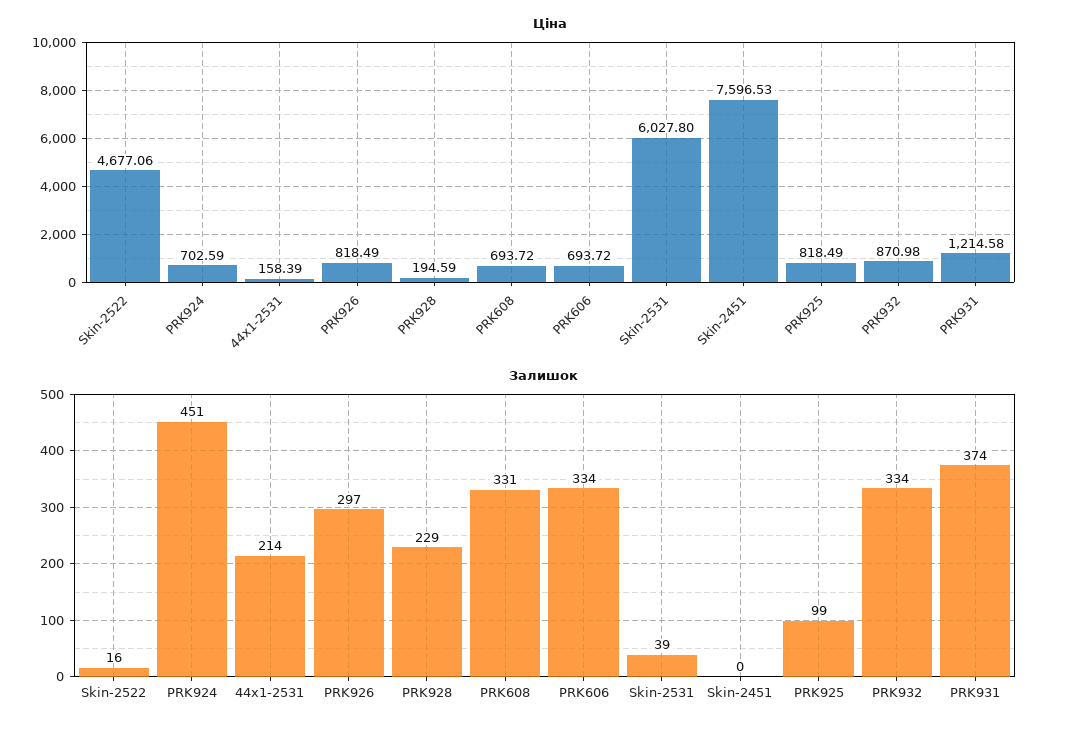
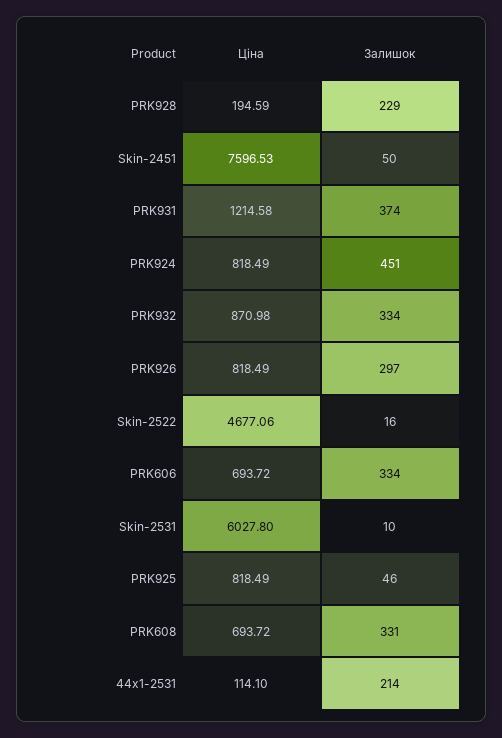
Ціна, PRK924: 702.59 -> 818.49
Ціна, 44x1-2531: 158.39 -> 114.1
Залишок, Skin-2531: 39 -> 10
Залишок, Skin-2451: 0 -> 50
Залишок, PRK925: 99 -> 46

